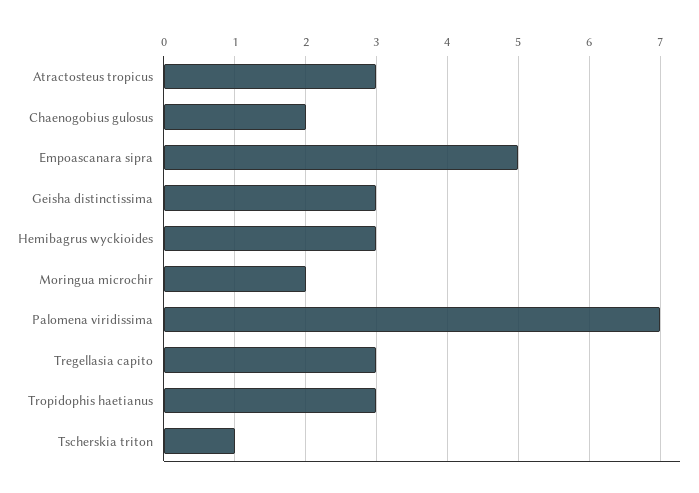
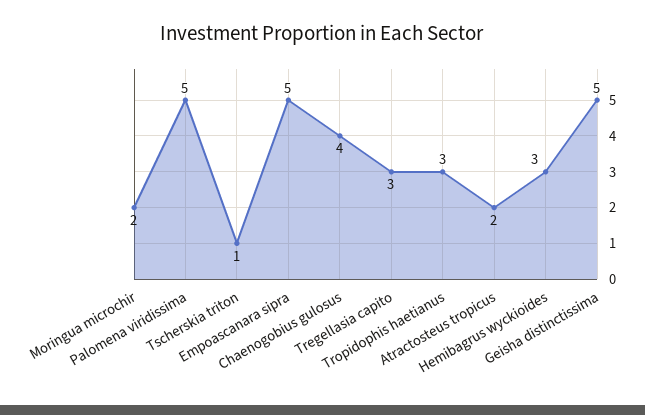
Atractosteus tropicus: 3 -> 2
Chaenogobius gulosus: 2 -> 4
Geisha distinctissima: 3 -> 5
Palomena viridissima: 7 -> 5

